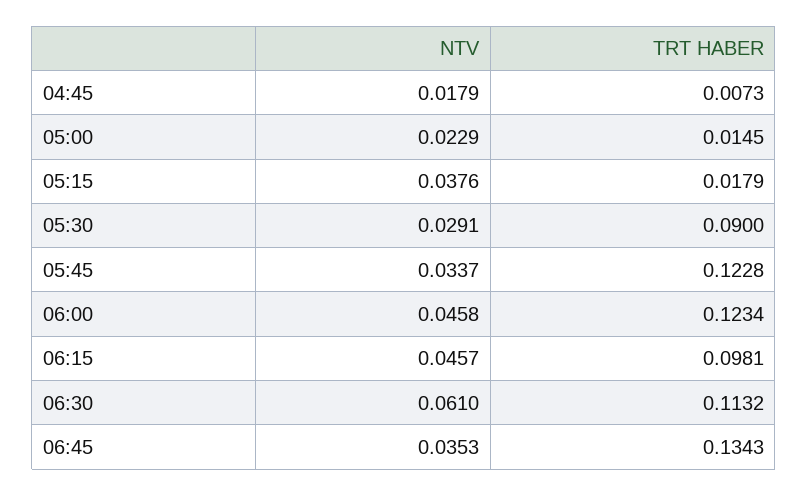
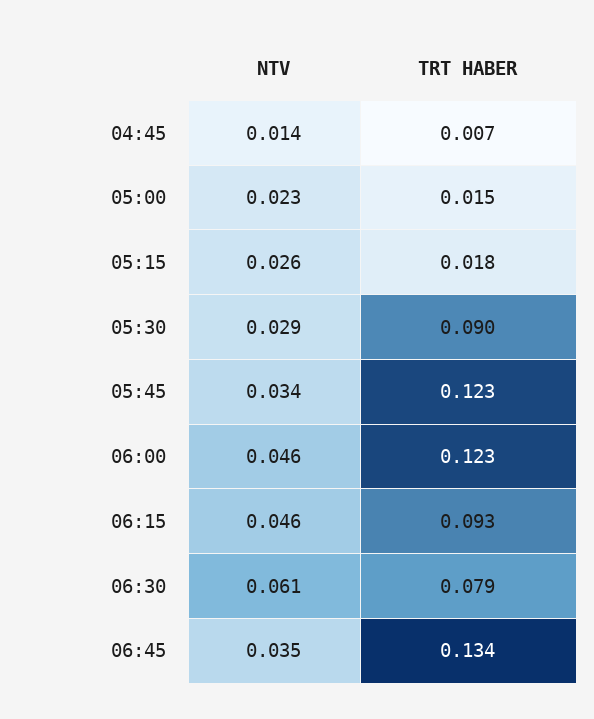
NTV, 04:45: 0.0179 -> 0.014
NTV, 05:15: 0.0376 -> 0.026
TRT HABER, 06:15: 0.0981 -> 0.093
TRT HABER, 06:30: 0.1132 -> 0.079

